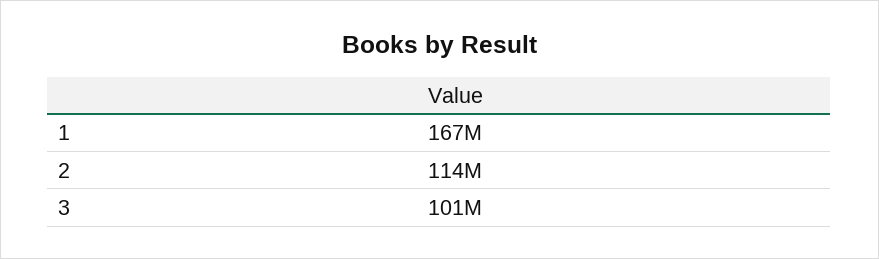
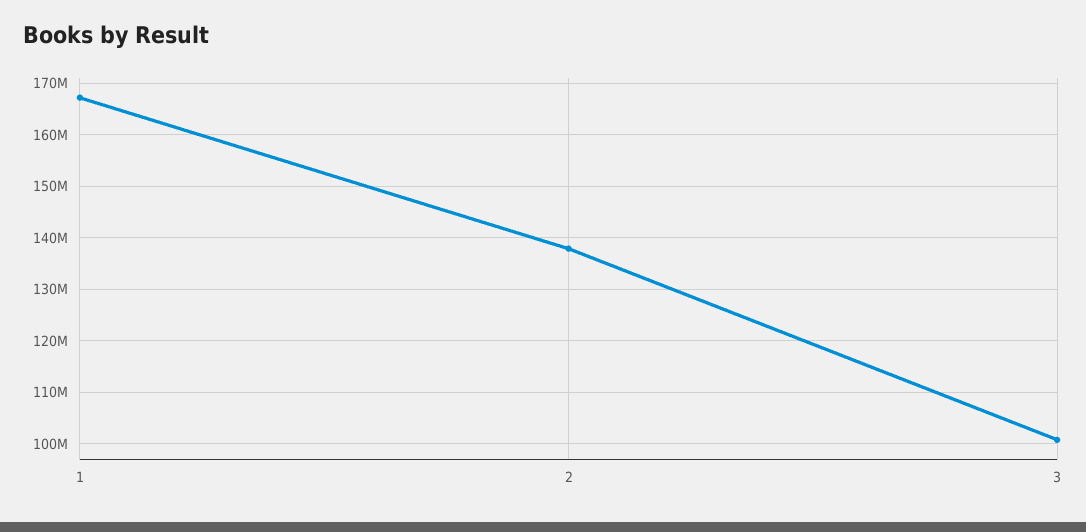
2: 114000000 -> 138000000

